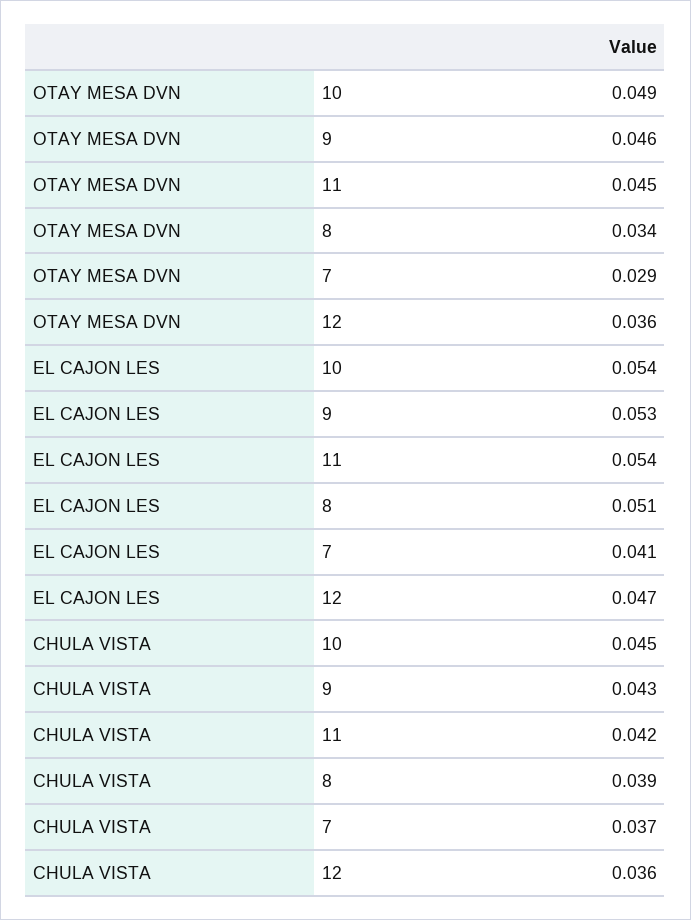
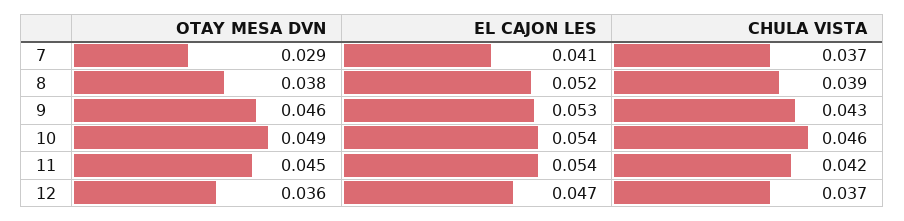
OTAY MESA DVN, 8: 0.034 -> 0.038
EL CAJON LES, 8: 0.051 -> 0.052
CHULA VISTA, 10: 0.045 -> 0.046
CHULA VISTA, 12: 0.036 -> 0.037

